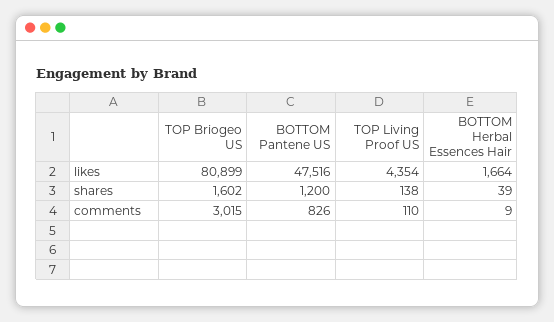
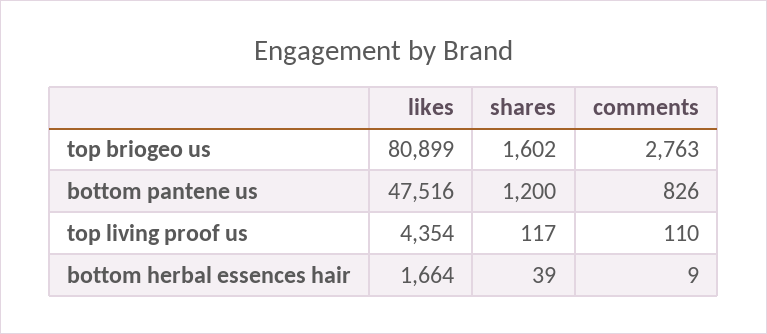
TOP Living Proof US, shares: 138 -> 117
TOP Briogeo US, comments: 3015 -> 2763

